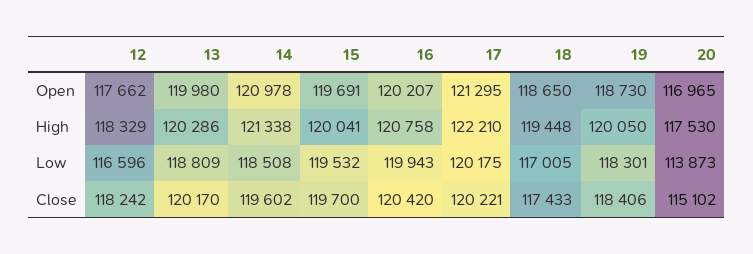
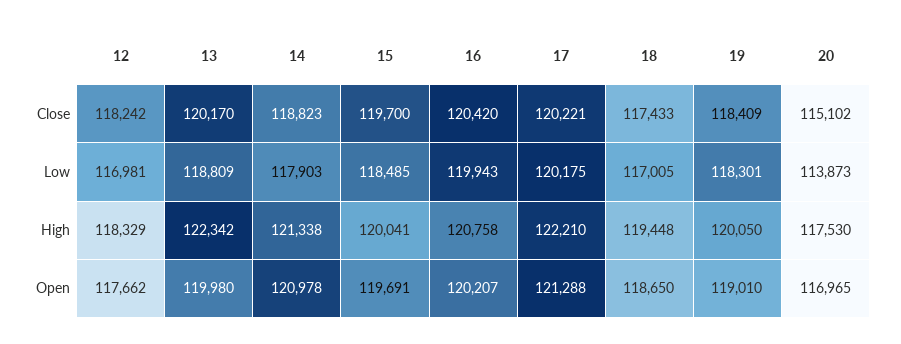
17, Open: 121295 -> 121288
19, Open: 118730 -> 119010
13, High: 120286 -> 122342
12, Low: 116596 -> 116981
14, Low: 118508 -> 117903
15, Low: 119532 -> 118485
14, Close: 119602 -> 118823
19, Close: 118406 -> 118409

